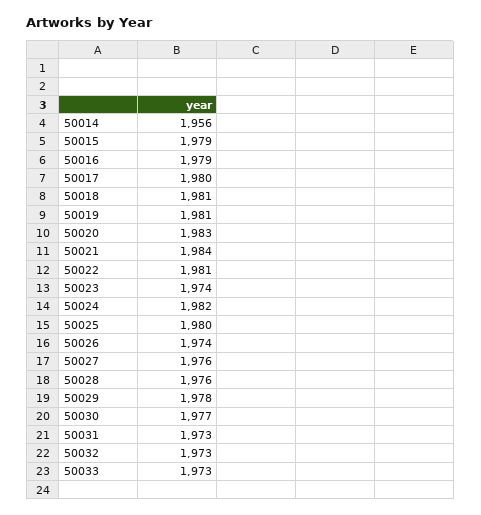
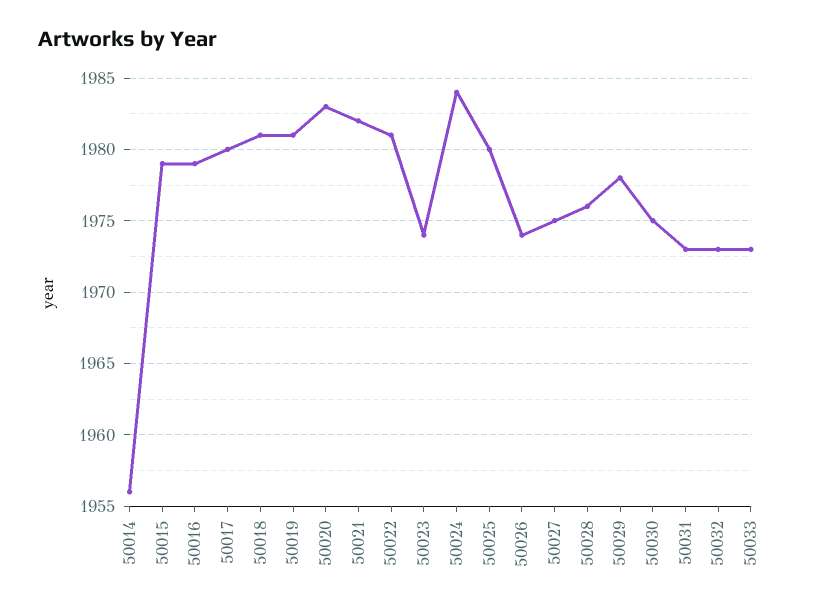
50021: 1984 -> 1982
50024: 1982 -> 1984
50027: 1976 -> 1975
50030: 1977 -> 1975

